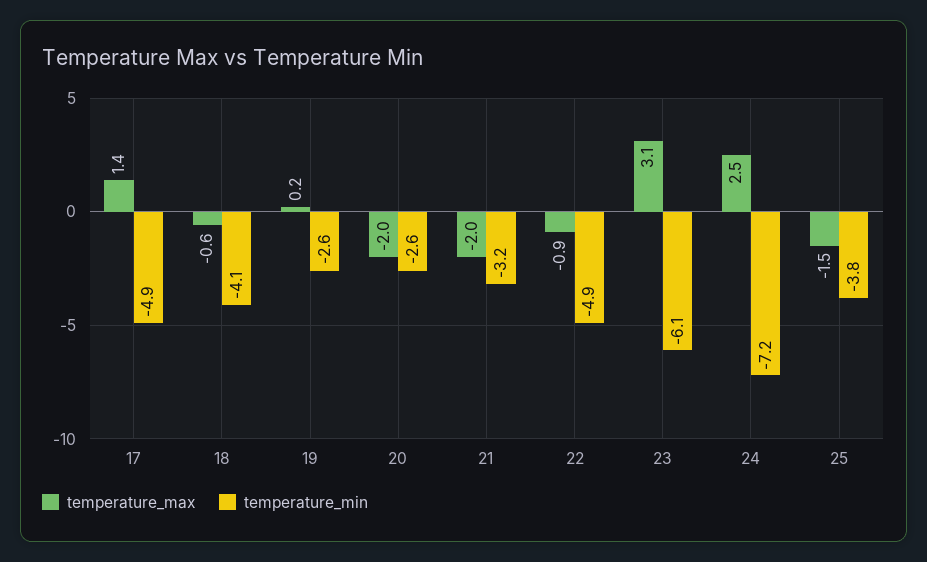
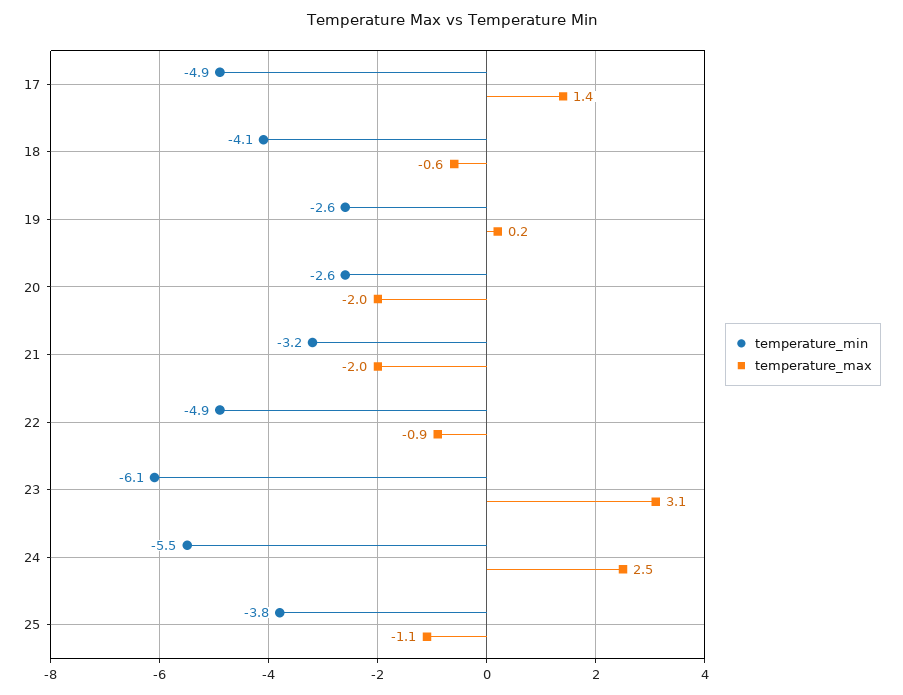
temperature_min, 24: -7.2 -> -5.5
temperature_max, 25: -1.5 -> -1.1

